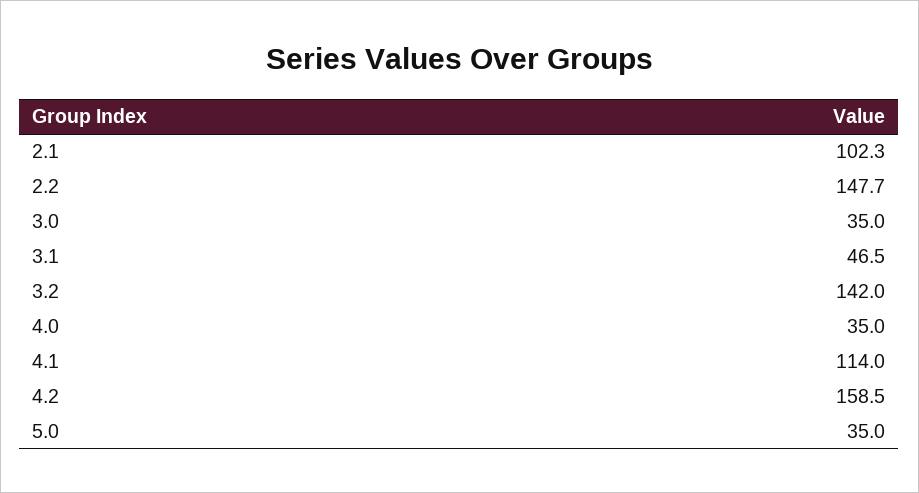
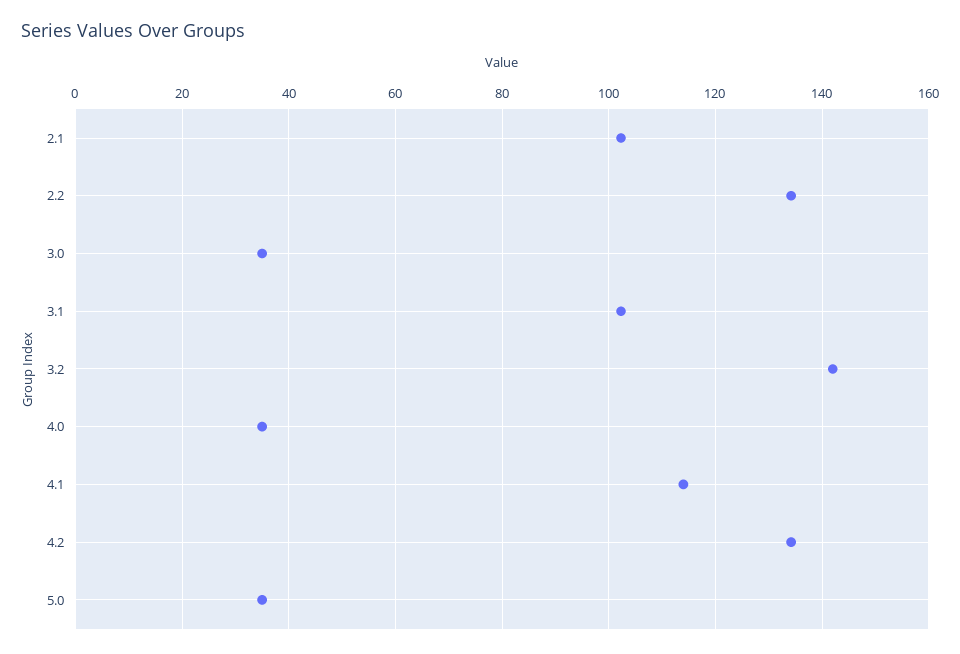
2.2: 147.7 -> 134
3.1: 46.5 -> 102
4.2: 158.5 -> 134

